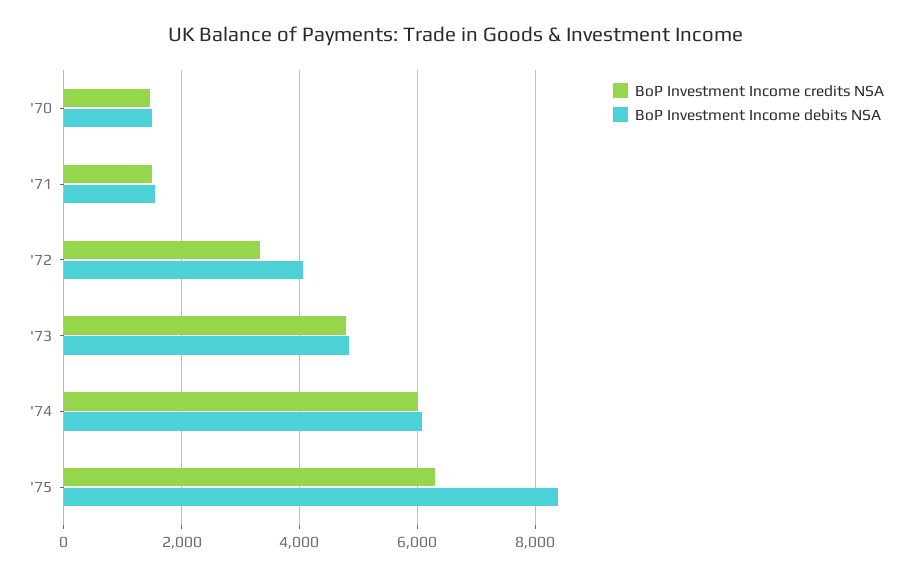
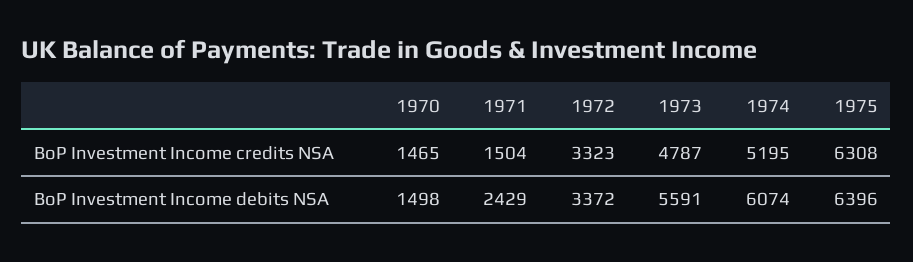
BoP Investment Income debits NSA, '71: 1600 -> 2429
BoP Investment Income debits NSA, '72: 4000 -> 3372
BoP Investment Income debits NSA, '73: 4800 -> 5591
BoP Investment Income credits NSA, '74: 6000 -> 5195
BoP Investment Income debits NSA, '75: 8400 -> 6396

